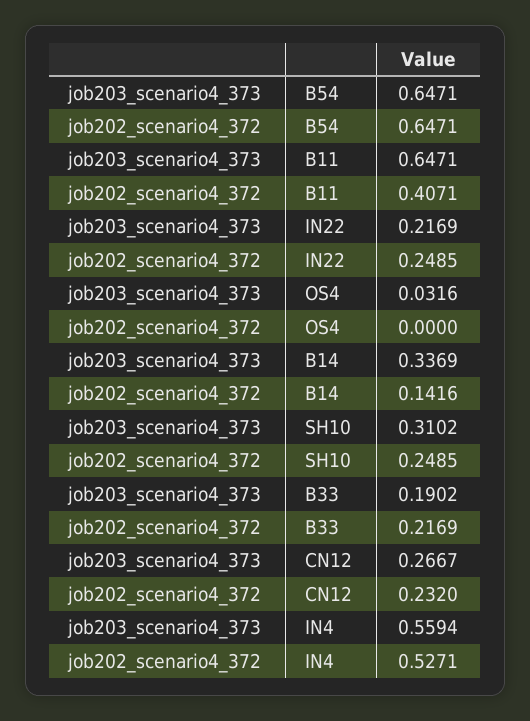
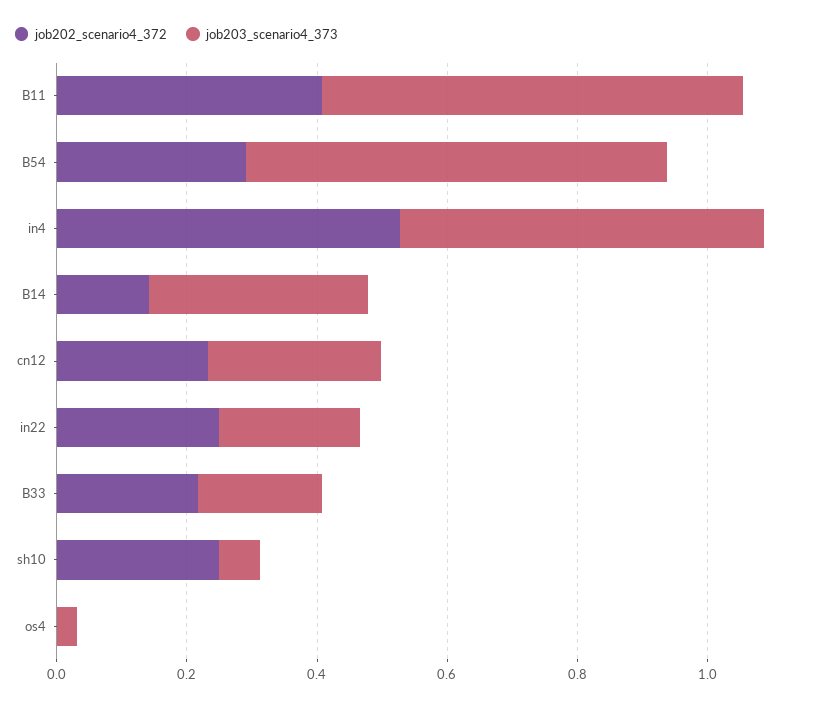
job202_scenario4_372, B54: 0.6471 -> 0.3
job203_scenario4_373, SH10: 0.3102 -> 0.05

